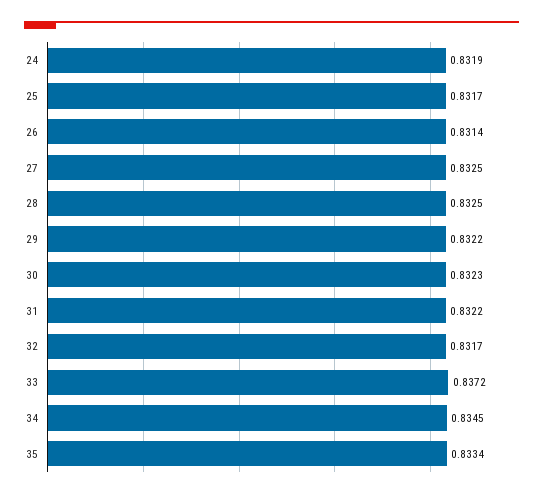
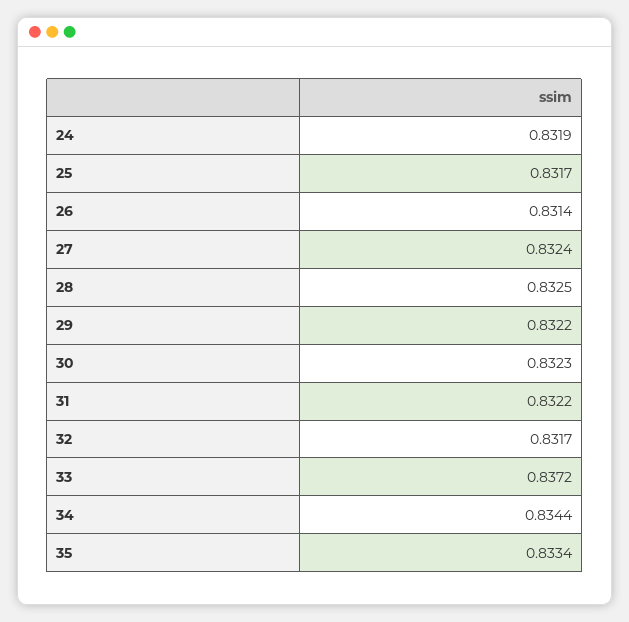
27: 0.8325 -> 0.8324
34: 0.8345 -> 0.8344

